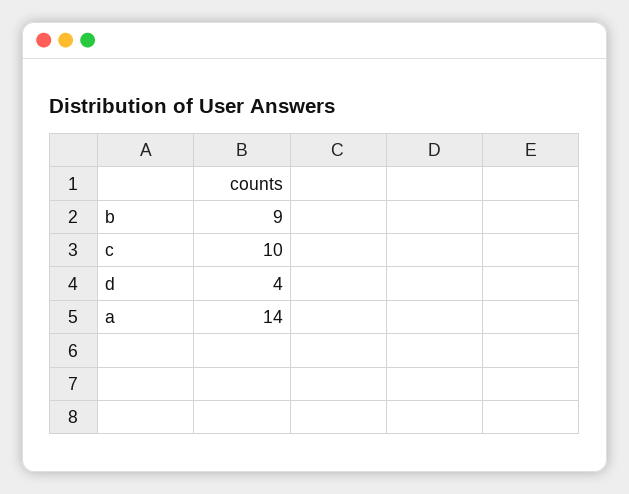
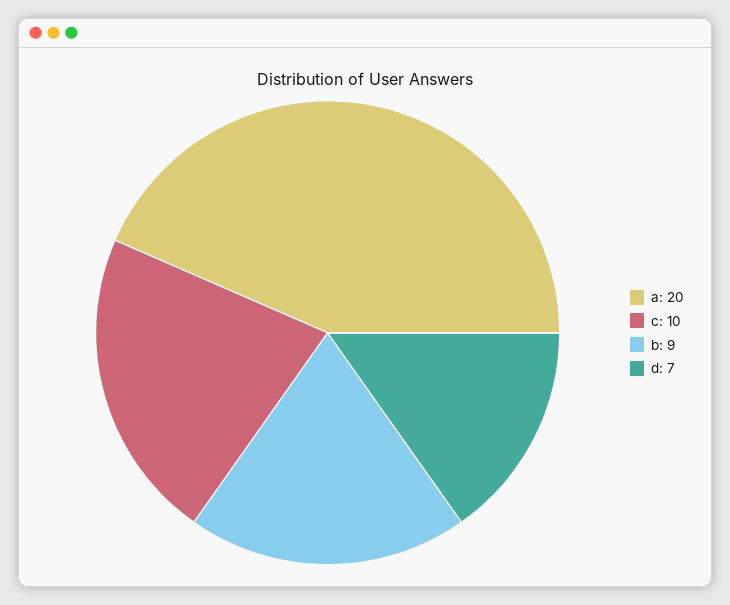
d: 4 -> 7
a: 14 -> 20

